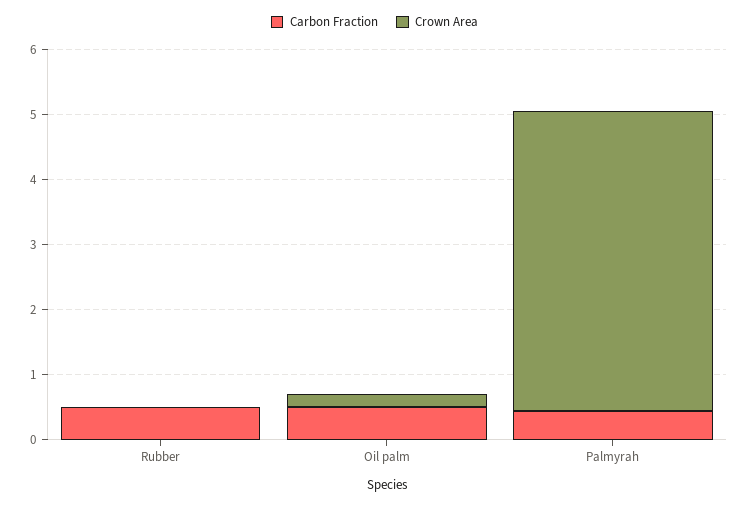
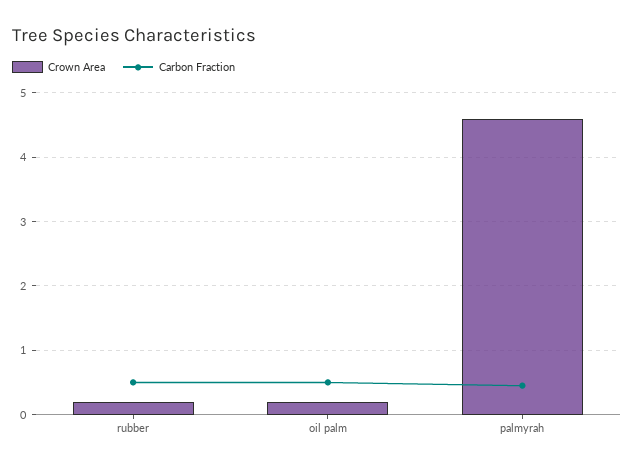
Crown Area, Rubber: 0 -> 0.2

